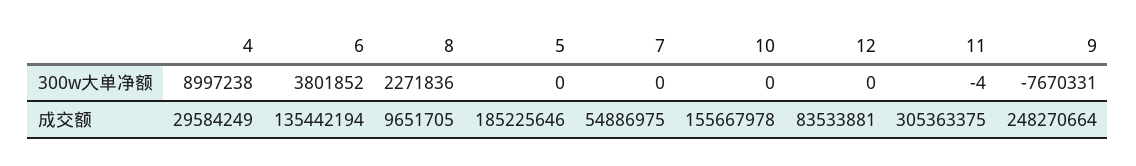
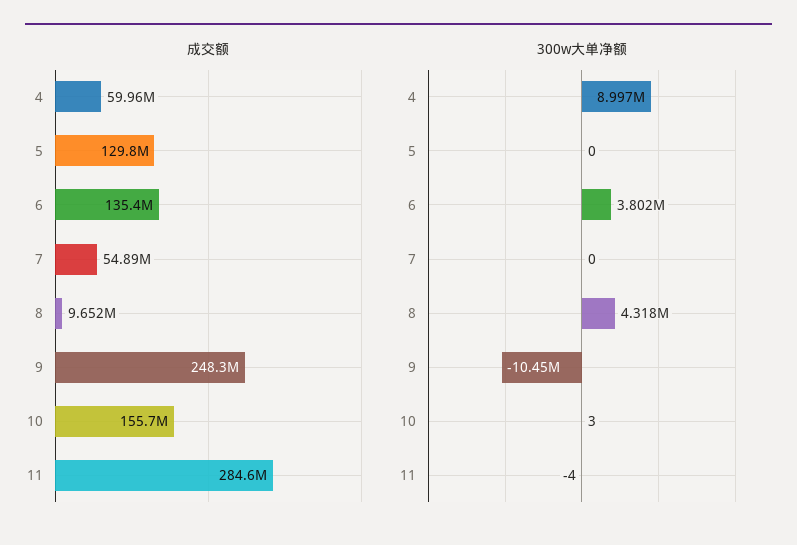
300w大单净额, 8: 2271836 -> 4318000
300w大单净额, 10: 0 -> 3
300w大单净额, 12: 0 -> none
300w大单净额, 9: -7670331 -> -10450000
成交额, 4: 29584249 -> 59960000
成交额, 5: 185225646 -> 129800000
成交额, 12: 83533881 -> none
成交额, 11: 305363375 -> 284600000

